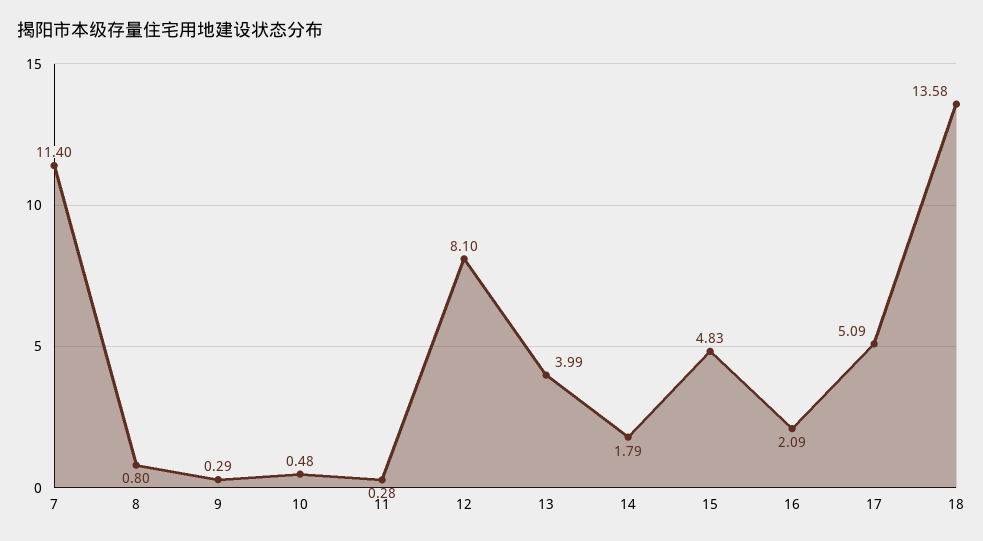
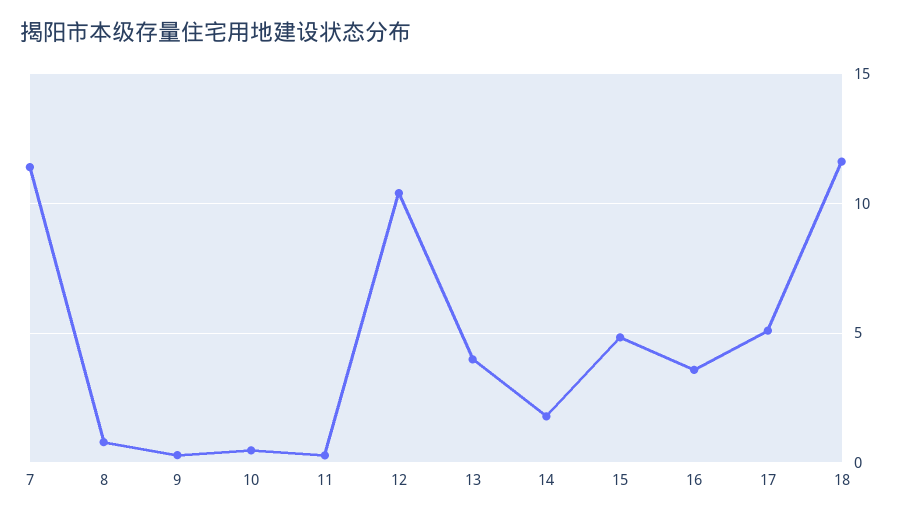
12: 8.1 -> 10.5
16: 2.09 -> 3.5
18: 13.58 -> 11.5

